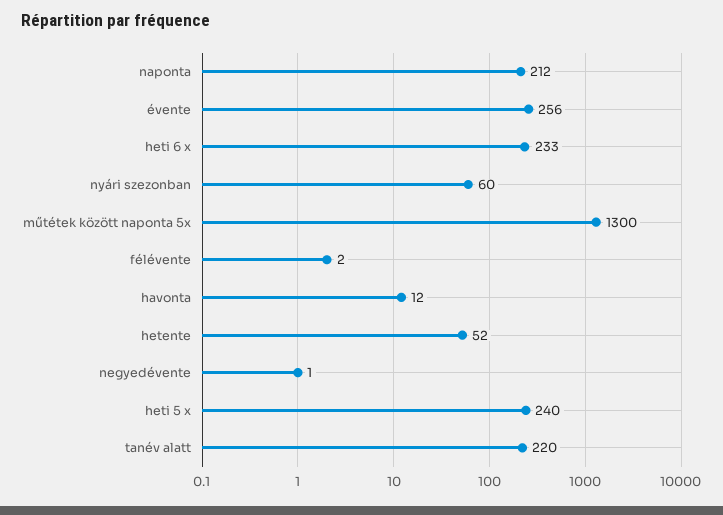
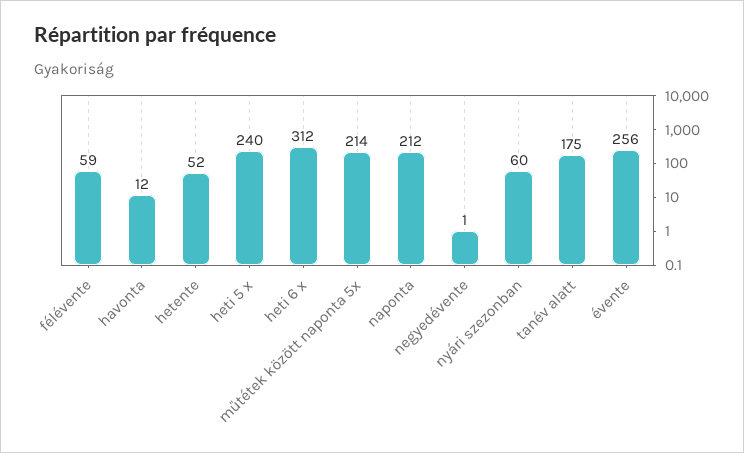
heti 6 x: 233 -> 312
műtétek között naponta 5x: 1300 -> 214
félévente: 2 -> 59
tanév alatt: 220 -> 175

